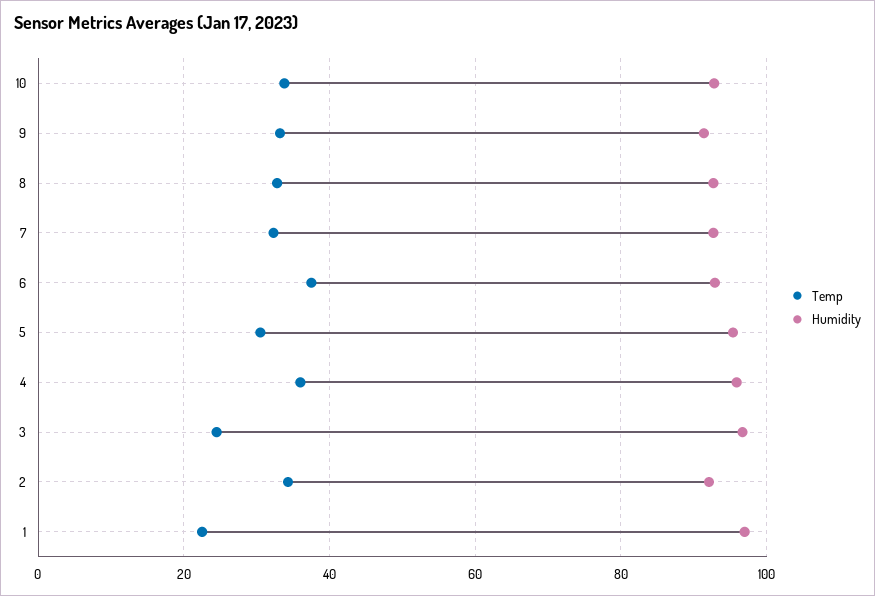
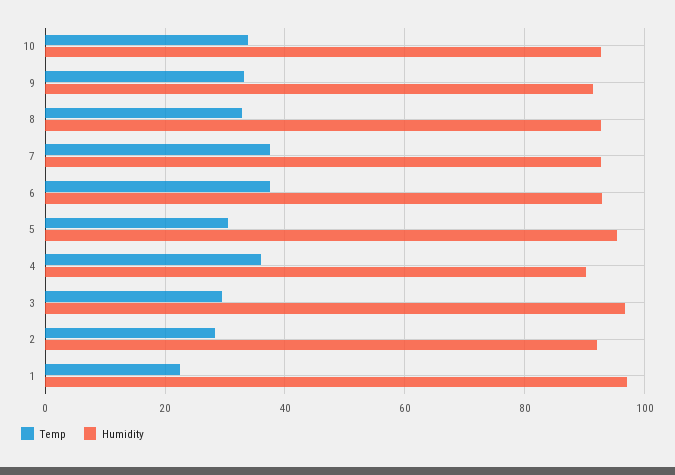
Temp, 7: 32 -> 38
Humidity, 4: 96 -> 90
Temp, 3: 24 -> 30
Temp, 2: 34 -> 28

